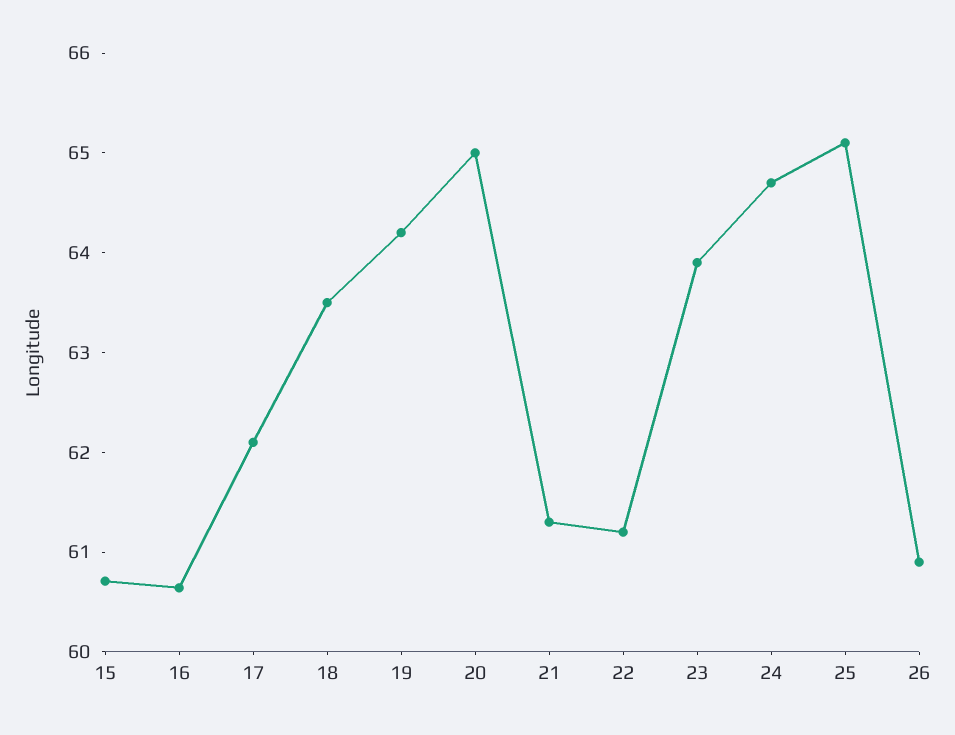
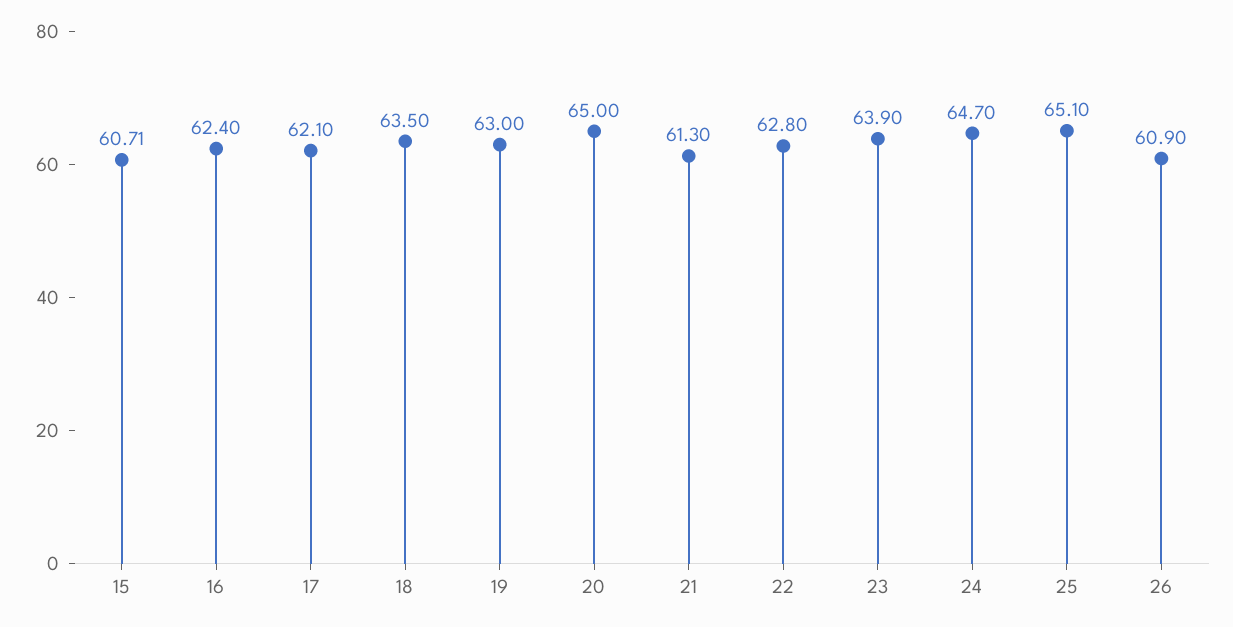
16: 60.6 -> 62.4
19: 64.2 -> 63
22: 61.2 -> 62.8

